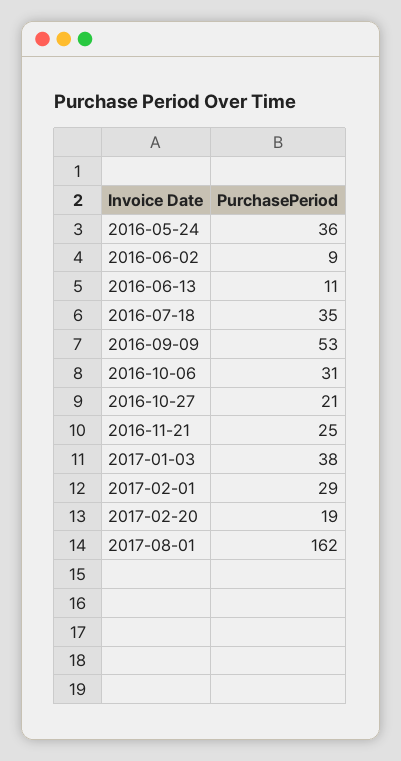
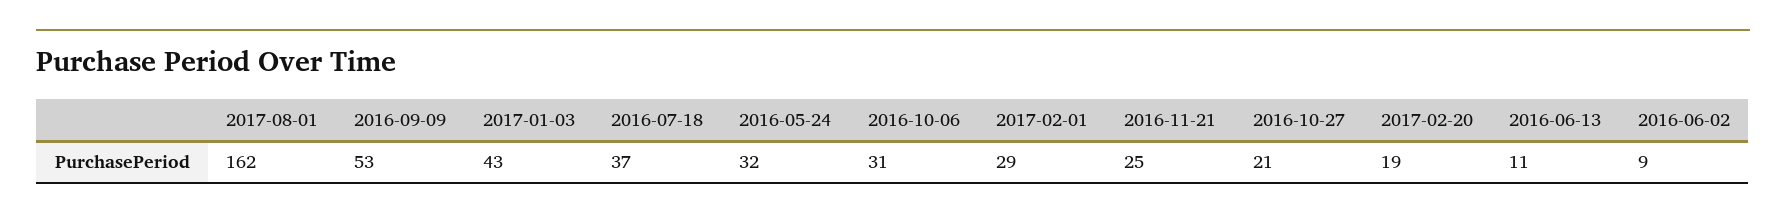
2016-05-24: 36 -> 32
2016-07-18: 35 -> 37
2017-01-03: 38 -> 43

